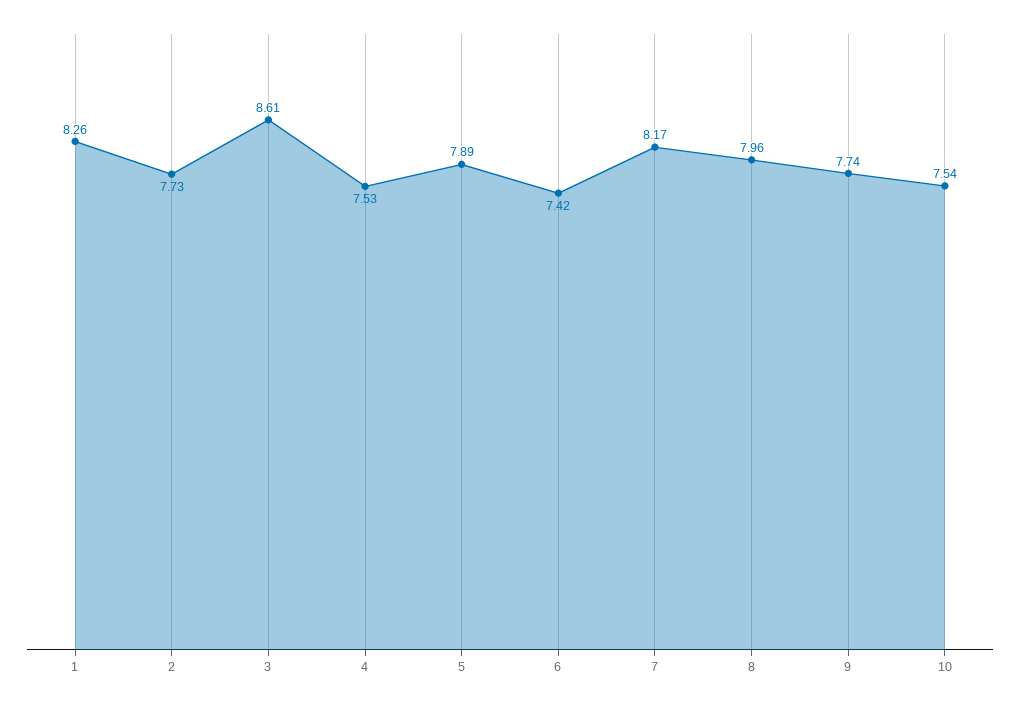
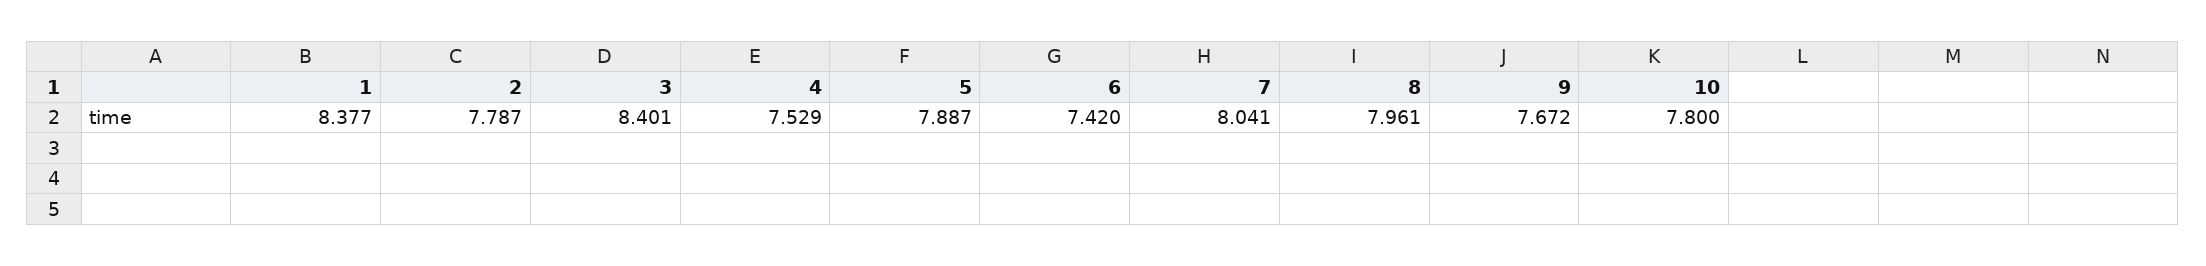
1: 8.26 -> 8.377
2: 7.73 -> 7.787
3: 8.61 -> 8.401
7: 8.17 -> 8.041
9: 7.74 -> 7.672
10: 7.54 -> 7.8

